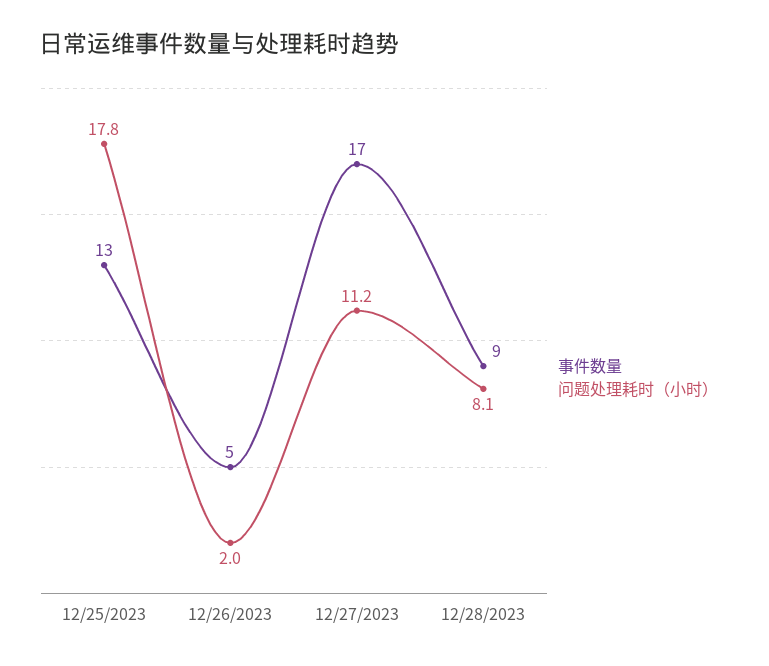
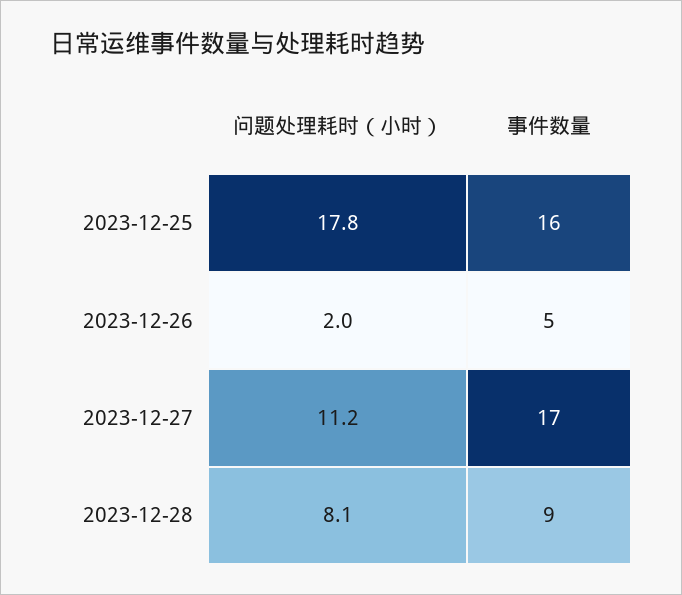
事件数量, 12/25/2023: 13 -> 16

